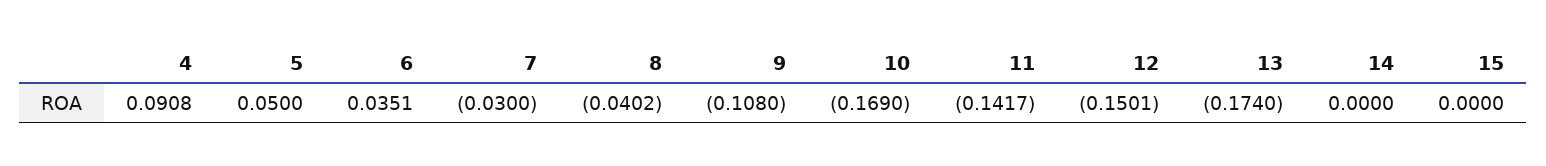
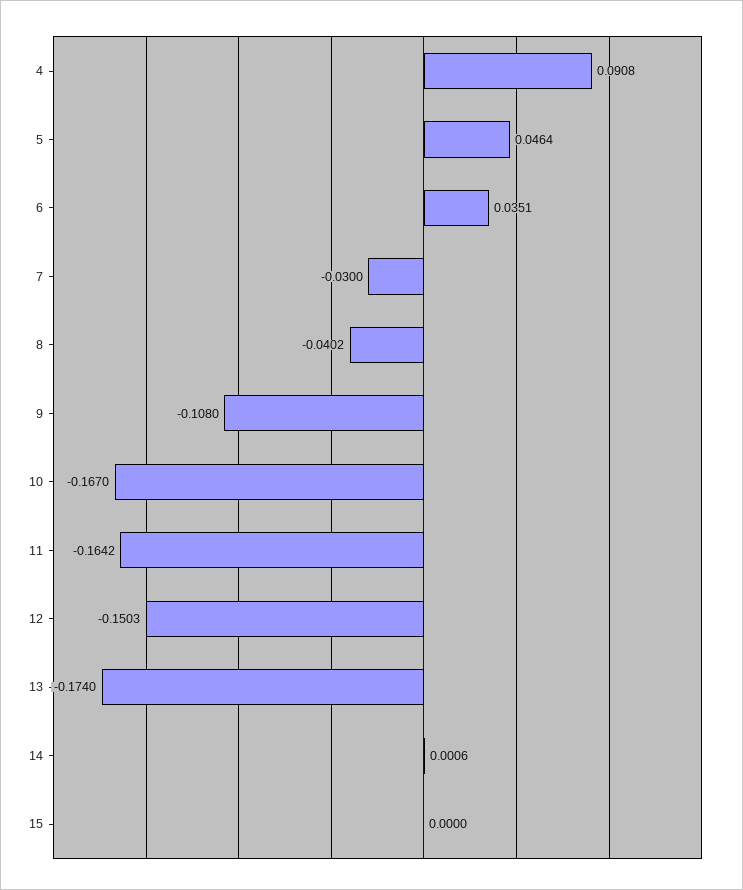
5: 0.05 -> 0.0464
10: -0.169 -> -0.167
11: -0.1417 -> -0.1642
12: -0.1501 -> -0.1503
14: 0 -> 0.0006

